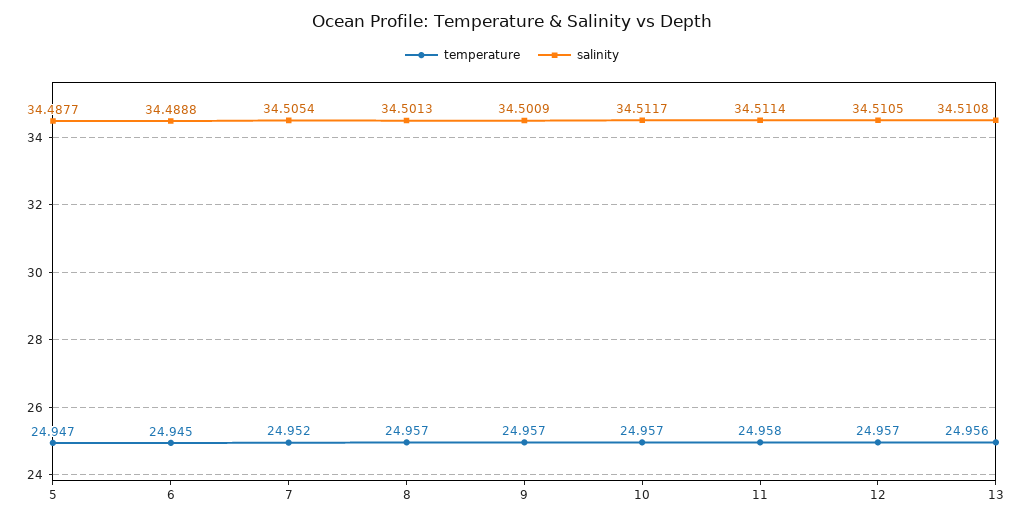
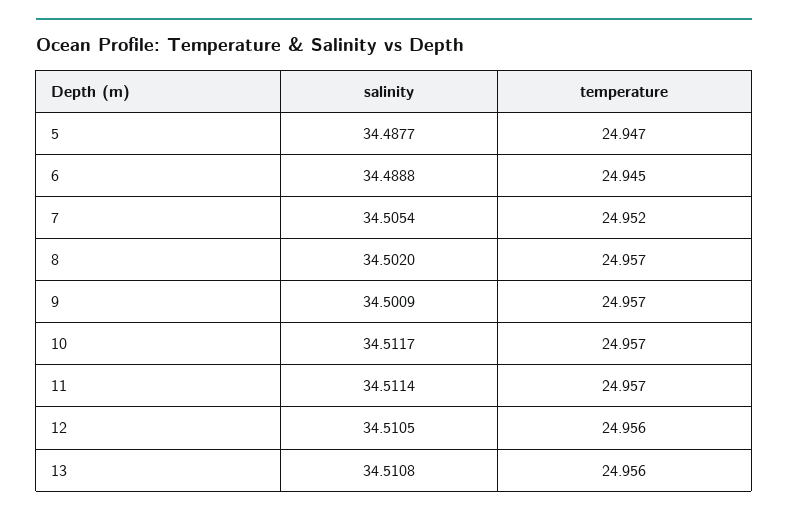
salinity, 8: 34.5013 -> 34.502
temperature, 11: 24.958 -> 24.957
temperature, 12: 24.957 -> 24.956

